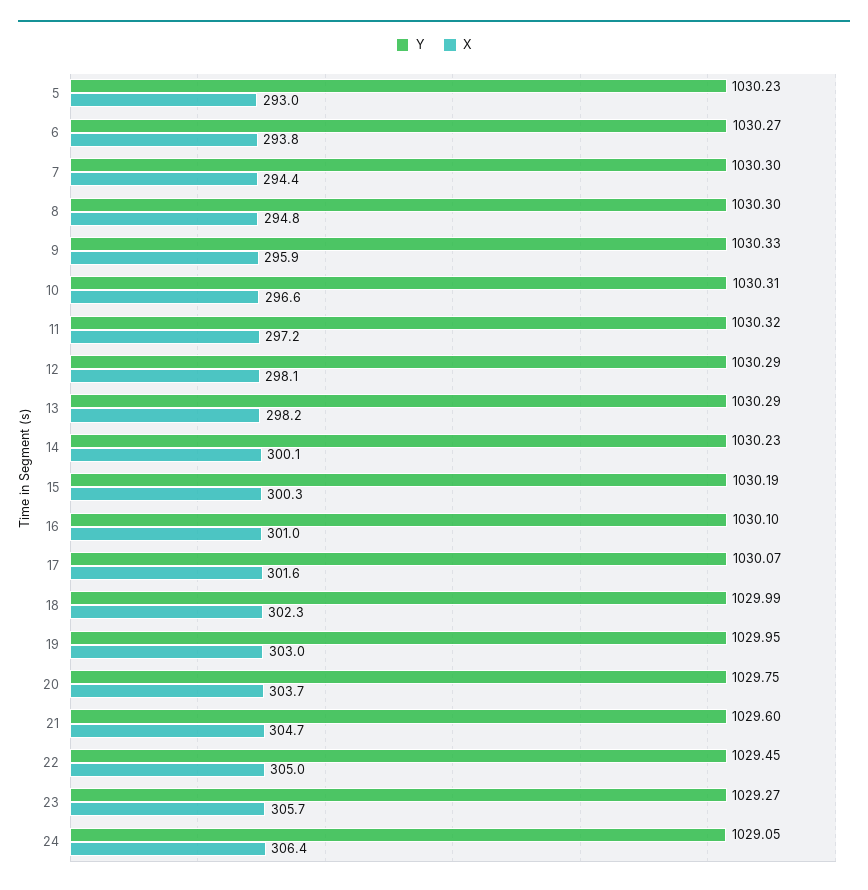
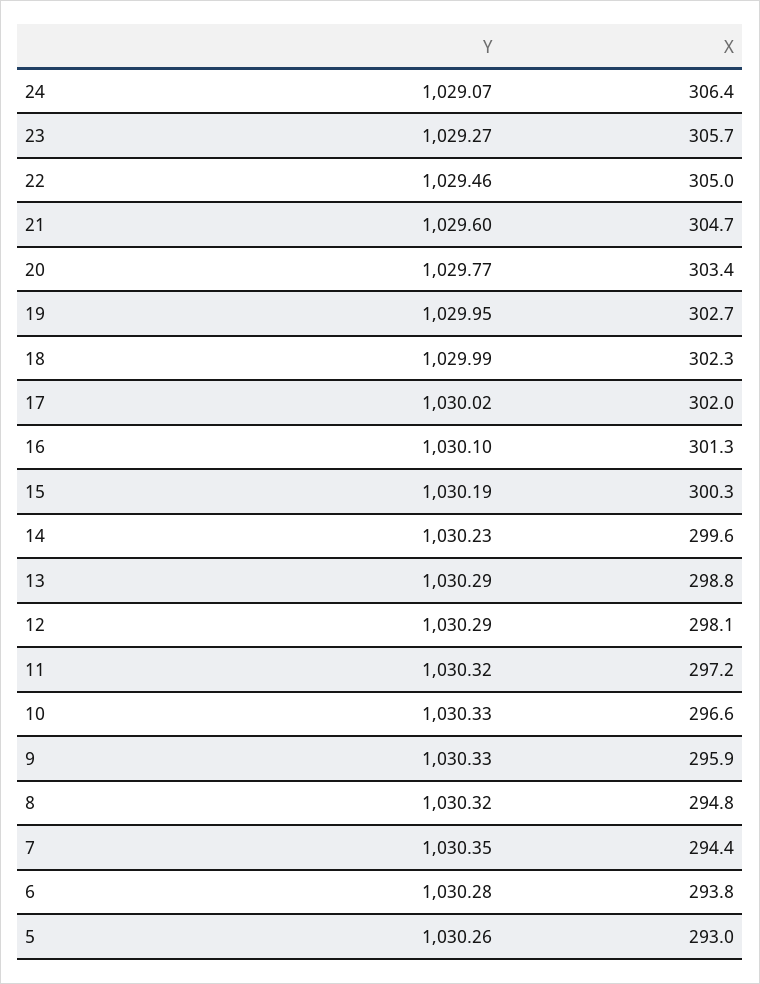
Y, 5: 1030.23 -> 1030.26
Y, 6: 1030.27 -> 1030.28
Y, 7: 1030.3 -> 1030.35
Y, 8: 1030.3 -> 1030.32
Y, 10: 1030.31 -> 1030.33
X, 13: 298.2 -> 298.8
X, 14: 300.1 -> 299.6
X, 16: 301 -> 301.3
Y, 17: 1030.07 -> 1030.02
X, 17: 301.6 -> 302
X, 19: 303 -> 302.7
Y, 20: 1029.75 -> 1029.77
X, 20: 303.7 -> 303.4
Y, 22: 1029.45 -> 1029.46
Y, 24: 1029.05 -> 1029.07

